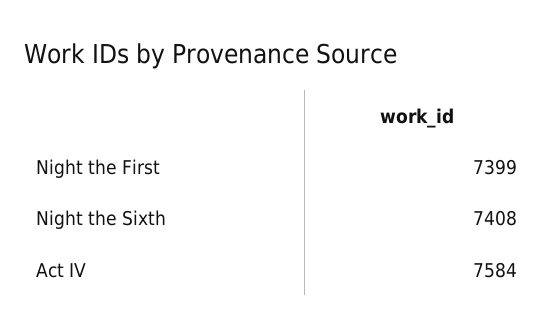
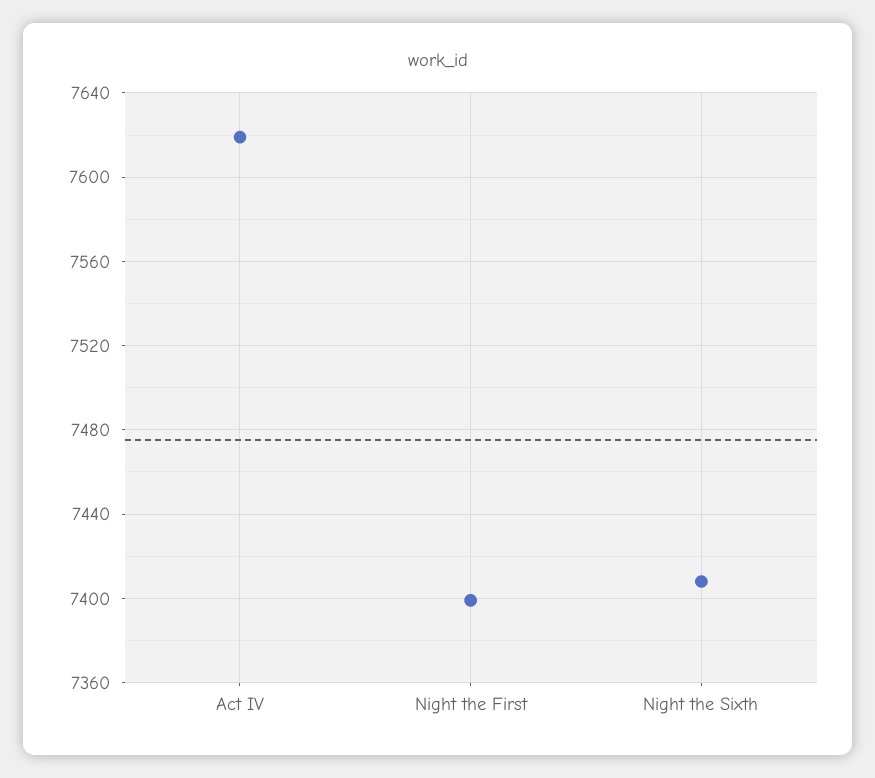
Act IV: 7584 -> 7620

